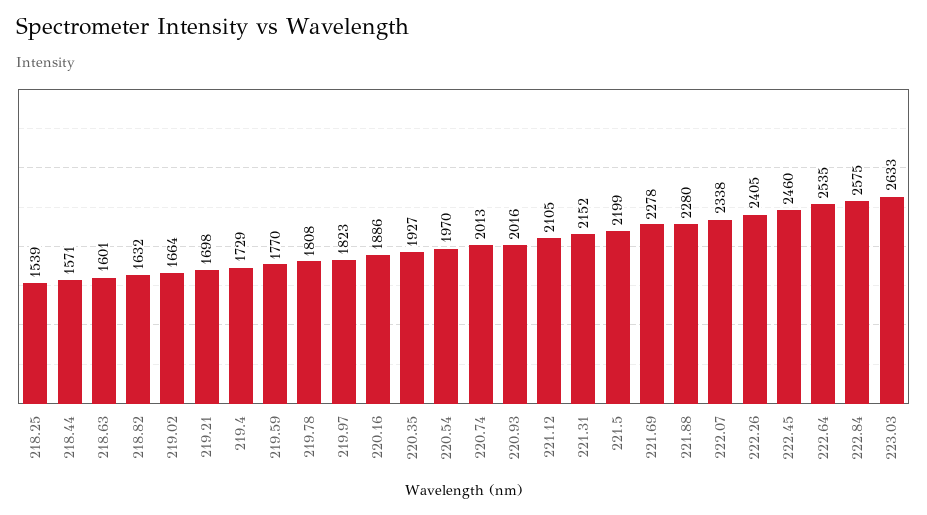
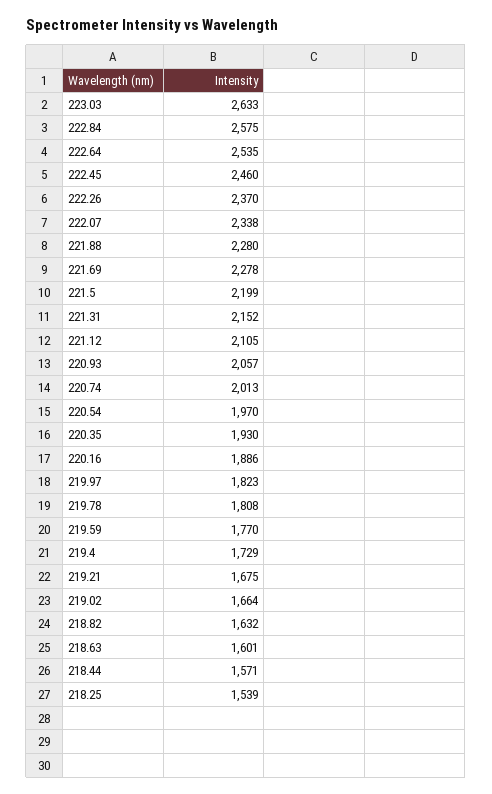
219.21: 1698 -> 1675
220.35: 1927 -> 1930
220.93: 2016 -> 2057
222.26: 2405 -> 2370

